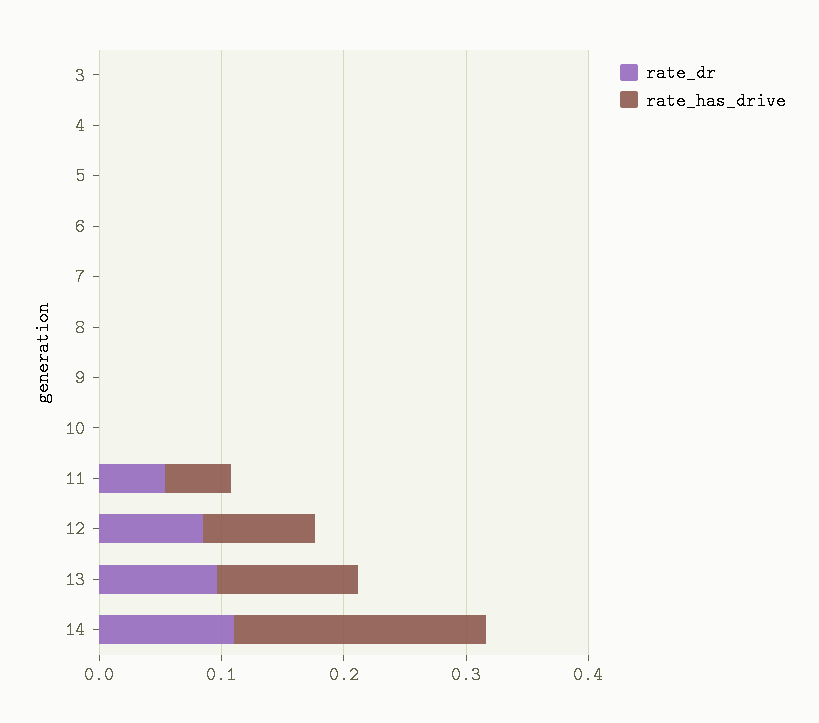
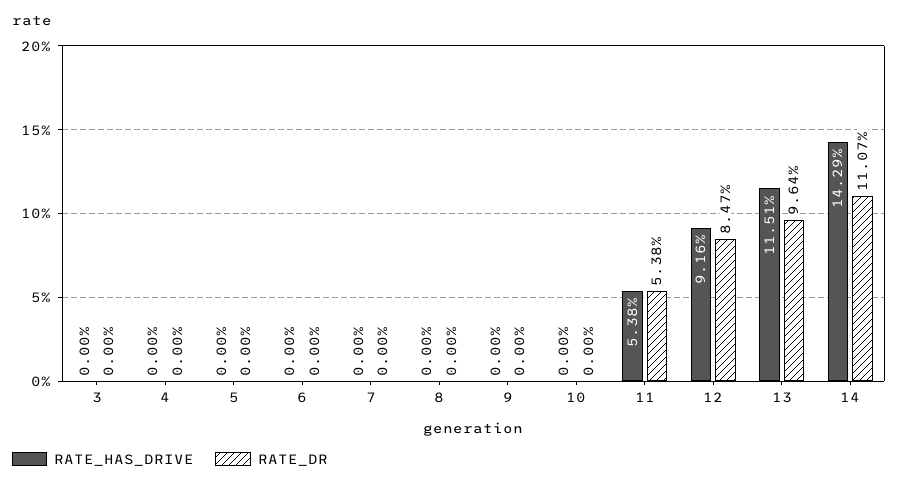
rate_has_drive, 14: 0.2 -> 0.1429

